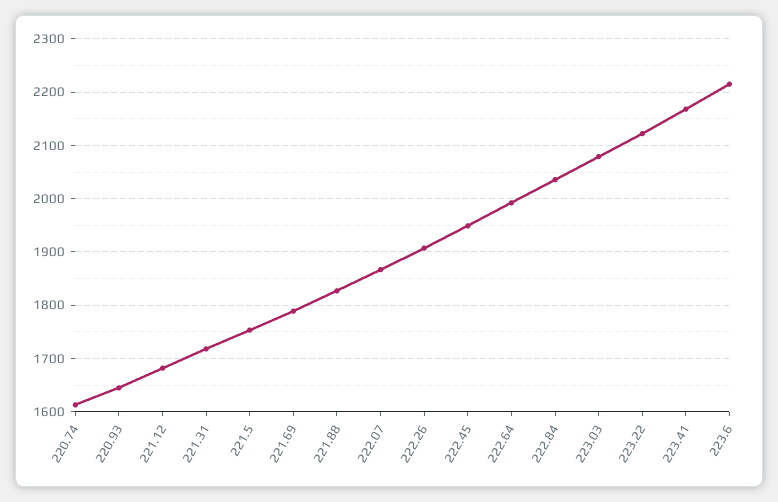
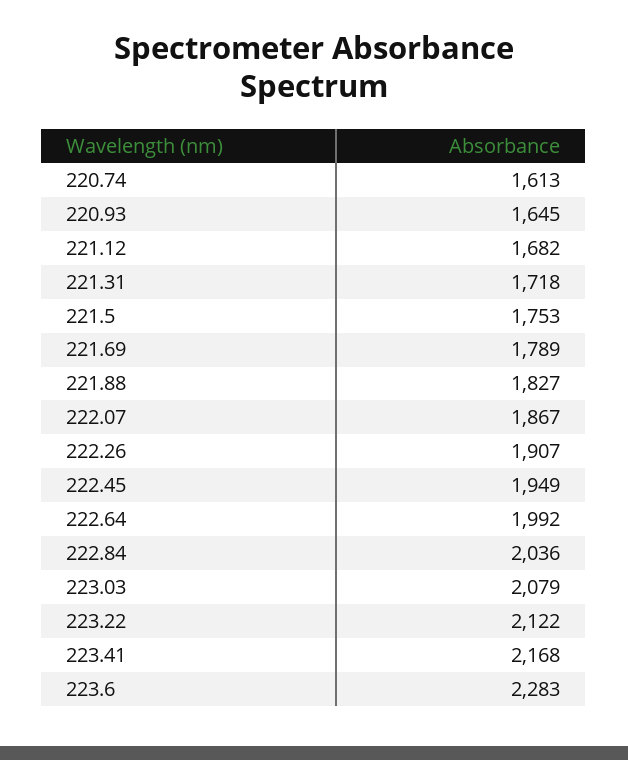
223.6: 2220 -> 2283

